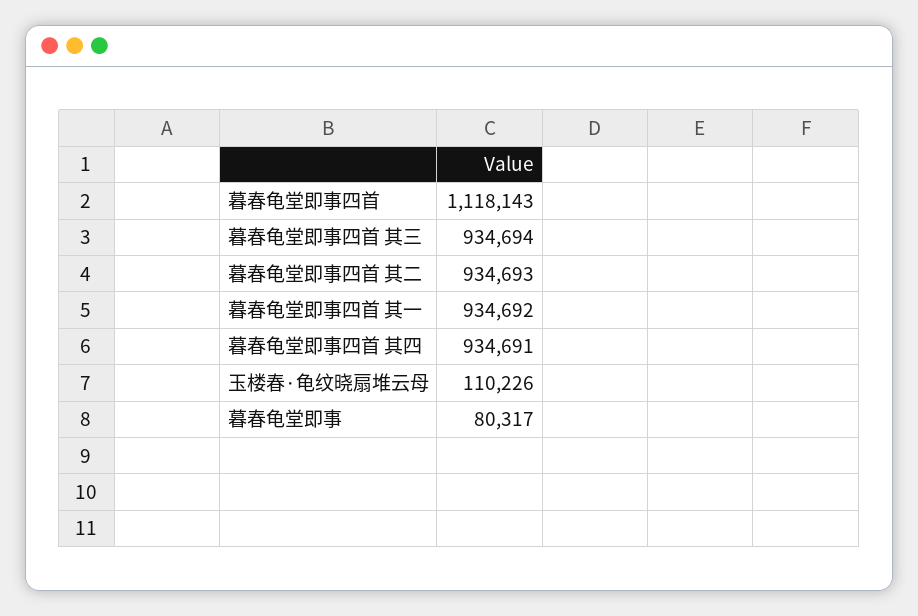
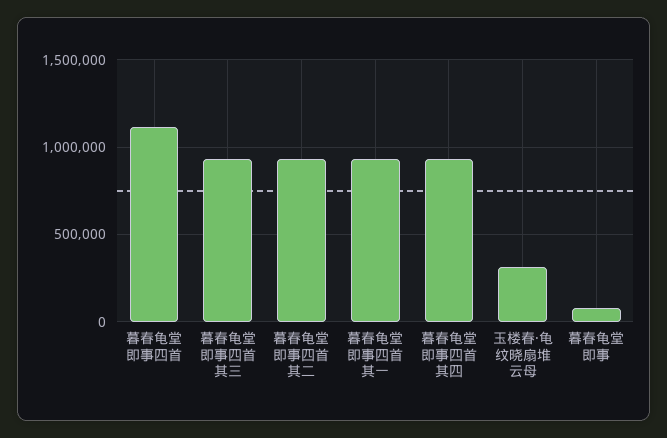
玉楼春·龟纹晓扇堆云母: 110226 -> 300000

